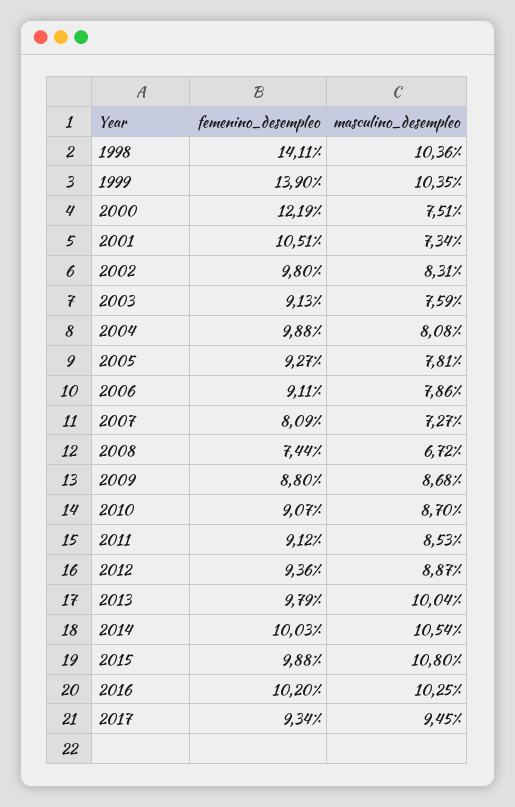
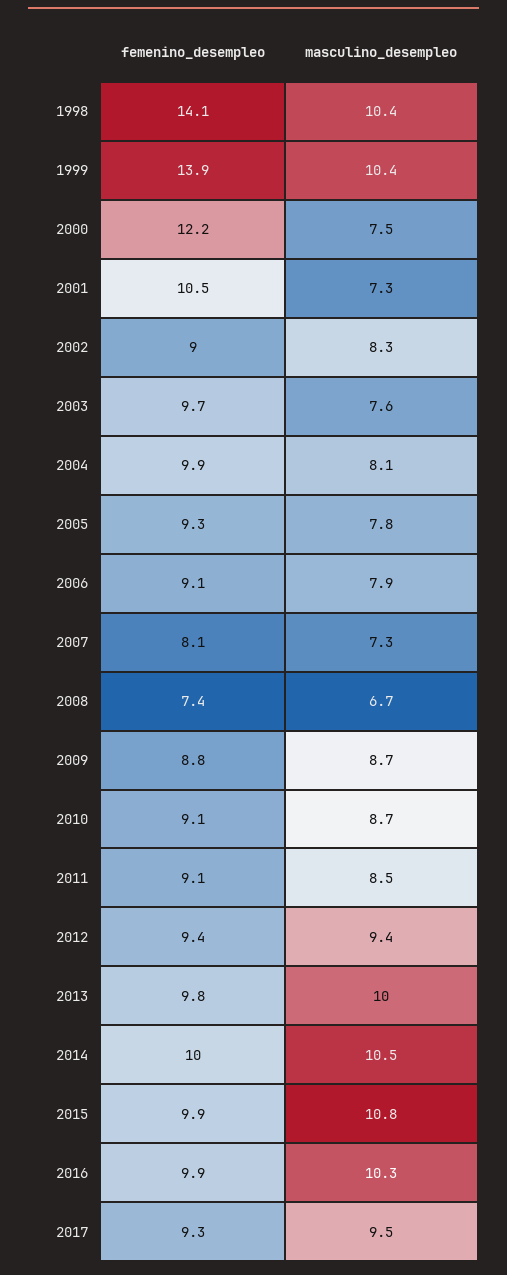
femenino_desempleo, 2002: 9.8 -> 9
femenino_desempleo, 2003: 9.13 -> 9.7
masculino_desempleo, 2012: 8.87 -> 9.4
femenino_desempleo, 2016: 10.2 -> 9.9

